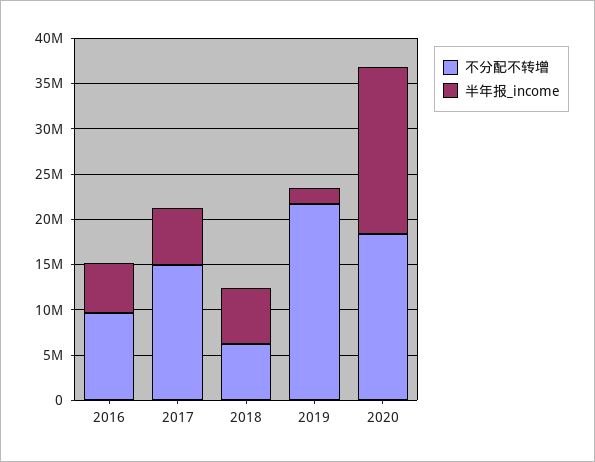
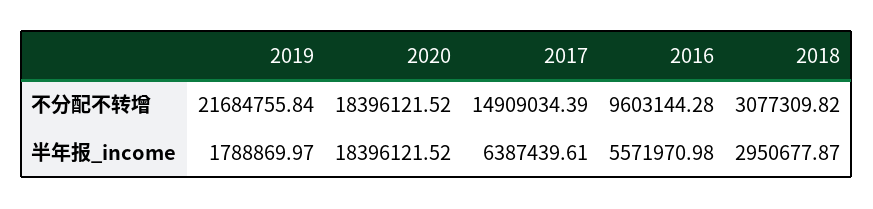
不分配不转增, 2018: 6000000 -> 3077309.82
半年报_income, 2018: 6000000 -> 2950677.87

